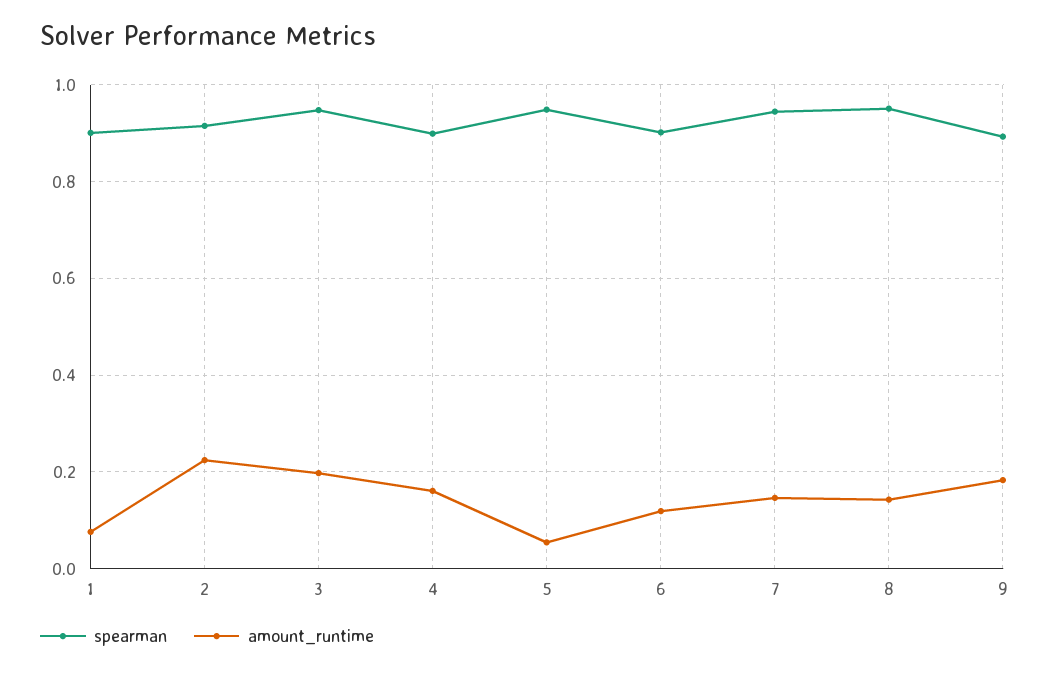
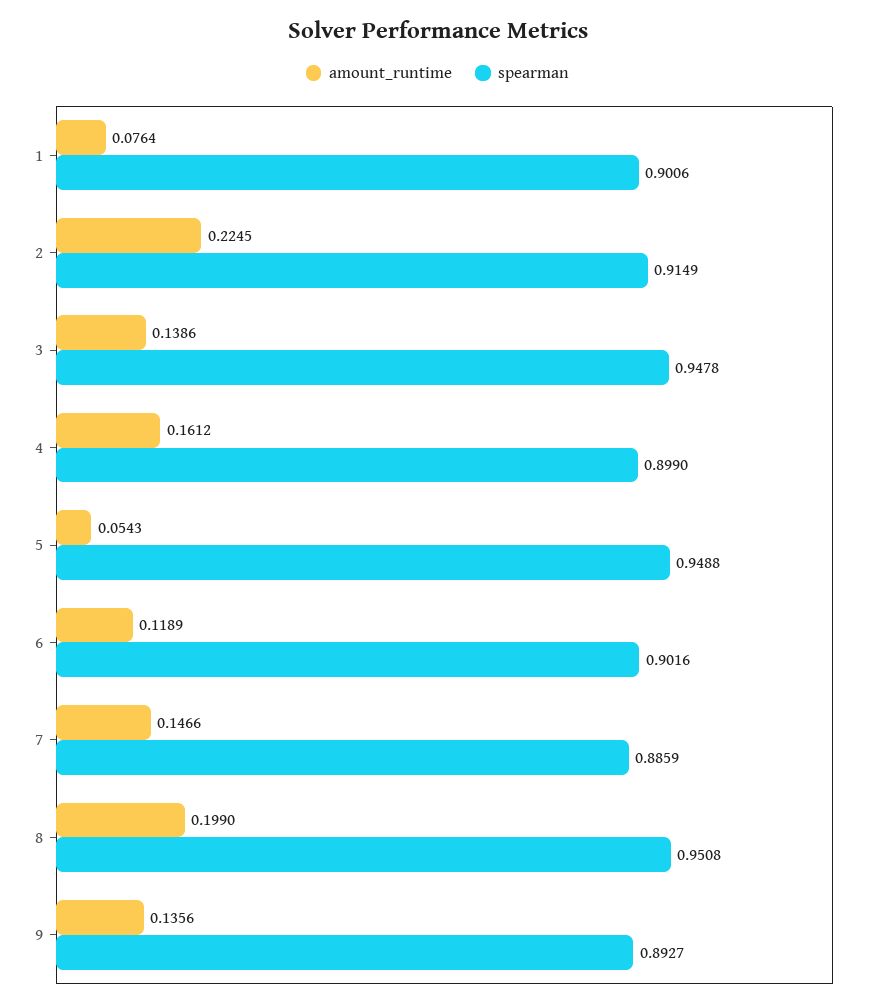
amount_runtime, 3: 0.2 -> 0.1386
spearman, 7: 0.94 -> 0.8859
amount_runtime, 8: 0.14 -> 0.199
amount_runtime, 9: 0.18 -> 0.1356

